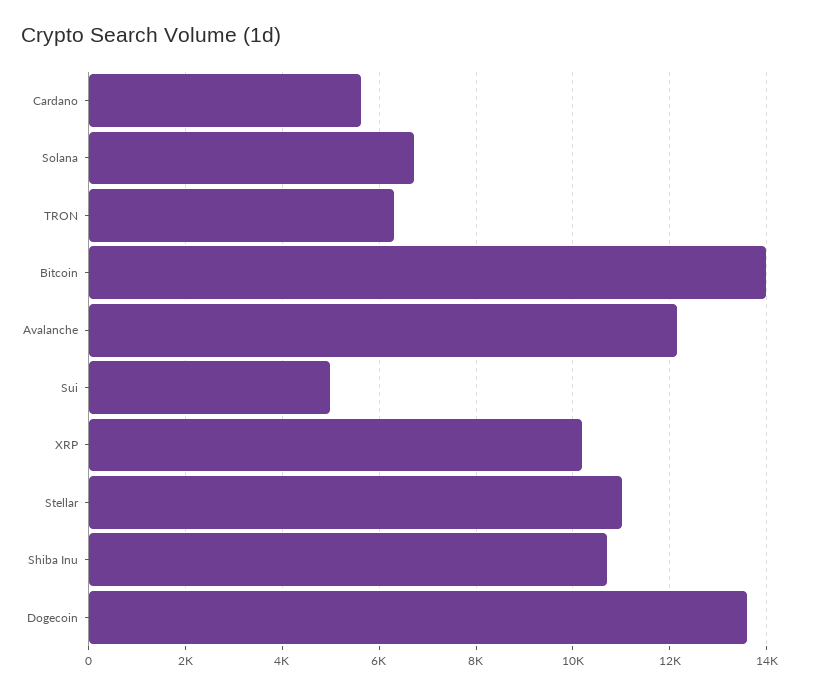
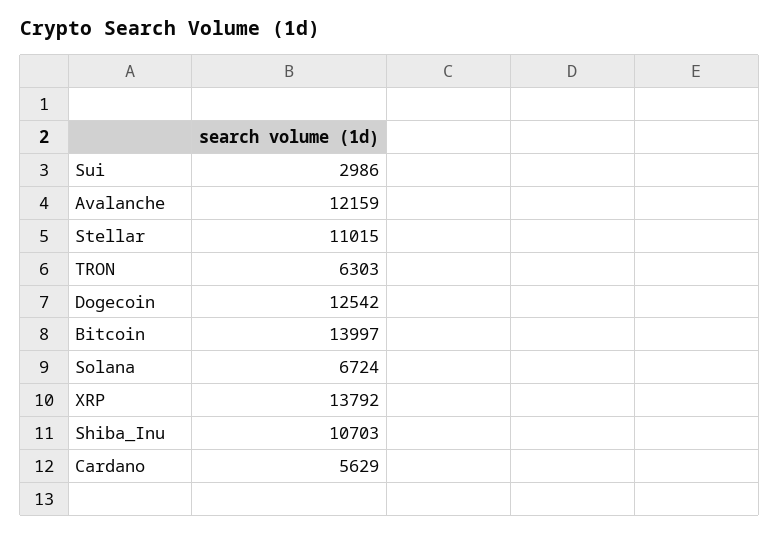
Sui: 5000 -> 2986
XRP: 10200 -> 13792
Dogecoin: 13600 -> 12542

